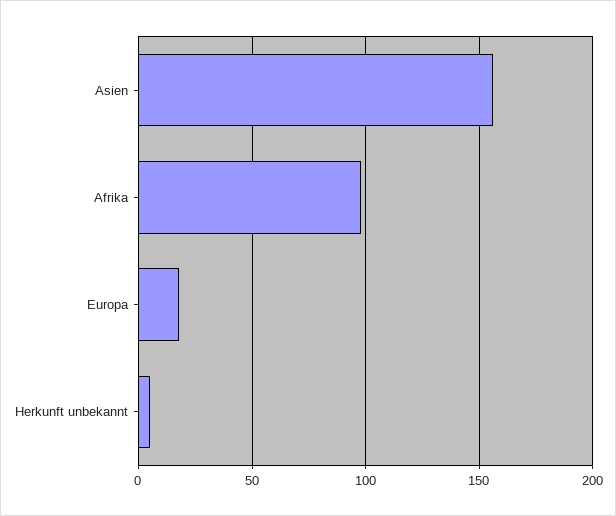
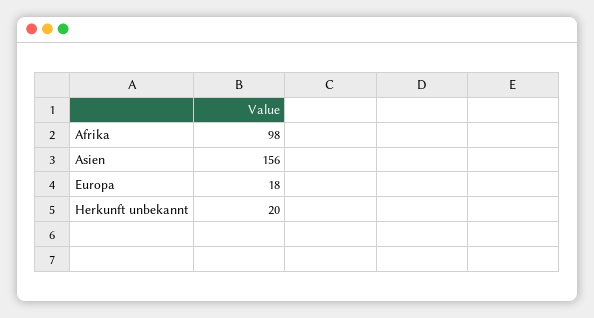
Herkunft unbekannt: 5 -> 20

